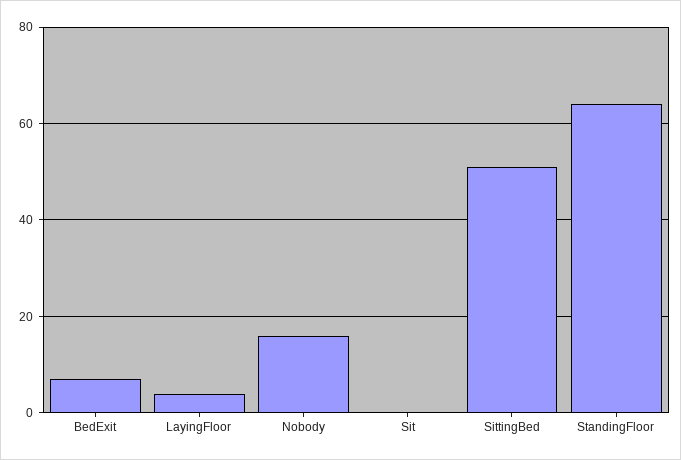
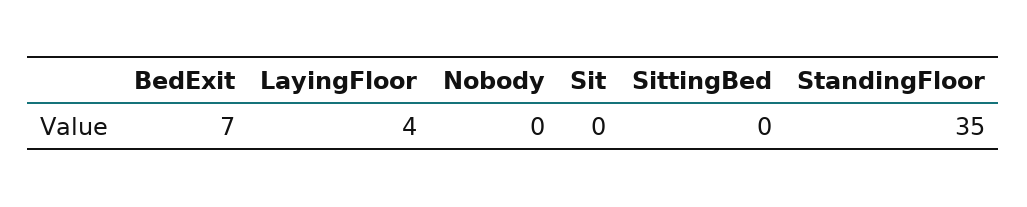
Nobody: 15 -> 0
SittingBed: 50 -> 0
StandingFloor: 65 -> 35

